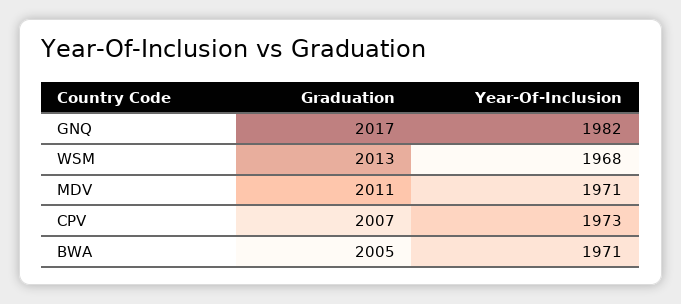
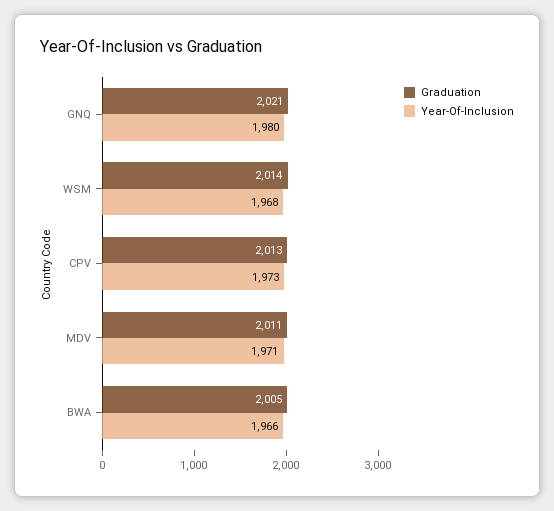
Graduation, GNQ: 2017 -> 2021
Year-Of-Inclusion, GNQ: 1982 -> 1980
Graduation, WSM: 2013 -> 2014
Graduation, CPV: 2007 -> 2013
Year-Of-Inclusion, BWA: 1971 -> 1966

